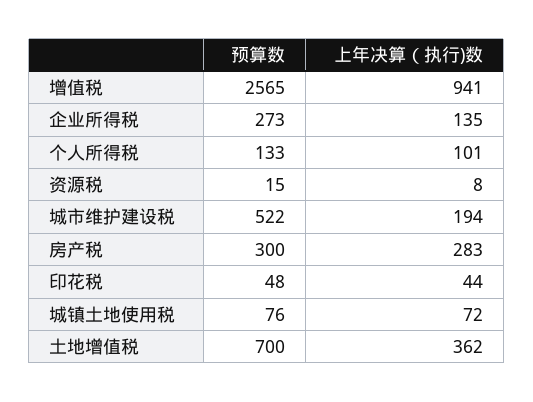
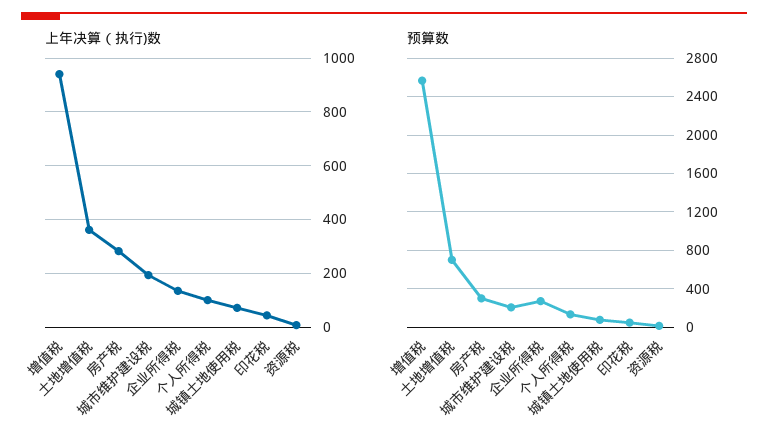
预算数, 城市维护建设税: 522 -> 200

